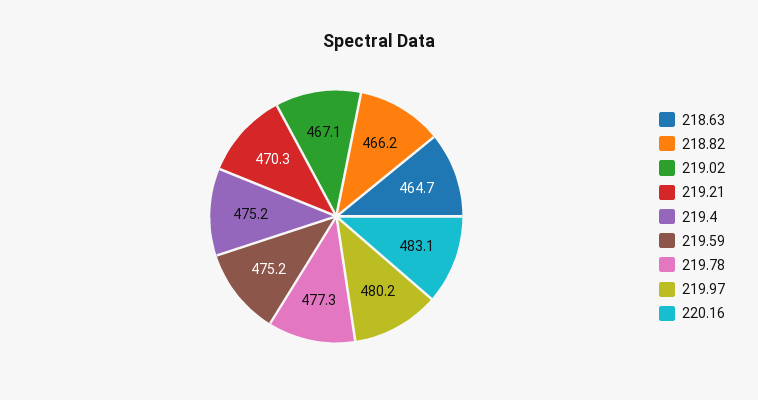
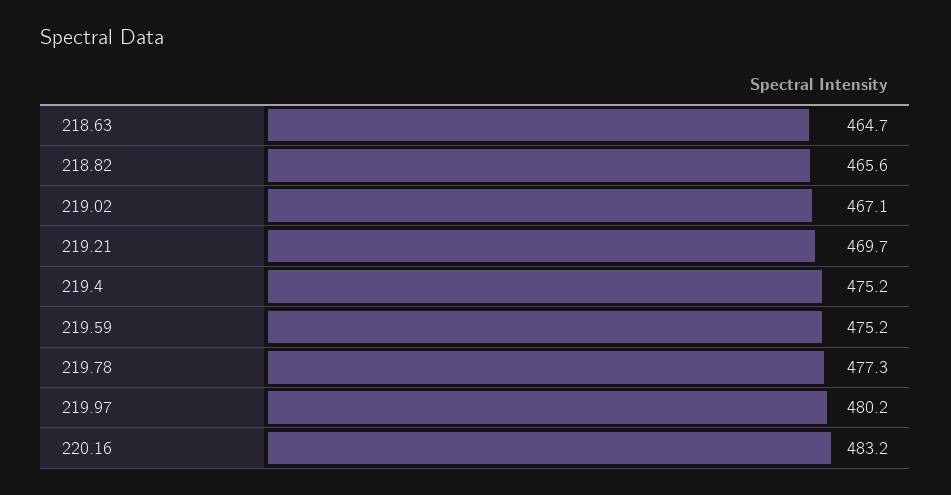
218.82: 466.2 -> 465.6
219.21: 470.3 -> 469.7
220.16: 483.1 -> 483.2

